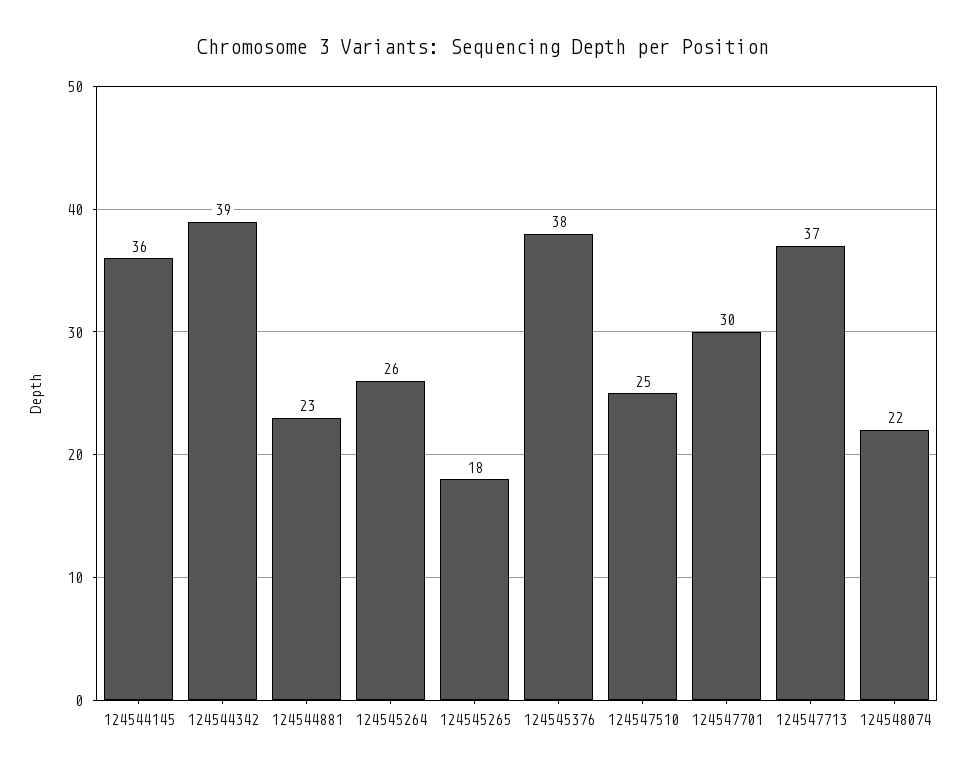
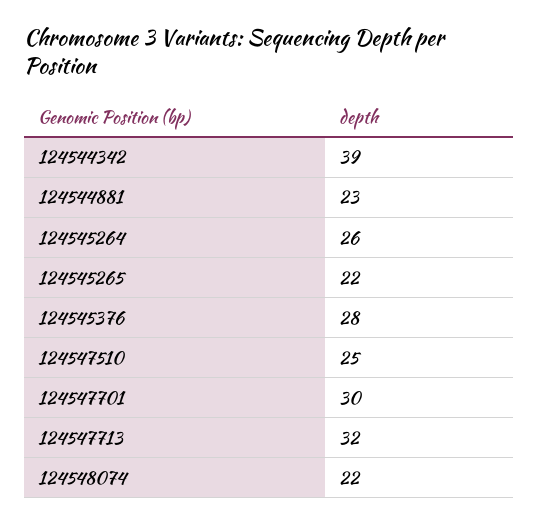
124544145: 36 -> none
124545265: 18 -> 22
124545376: 38 -> 28
124547713: 37 -> 32

